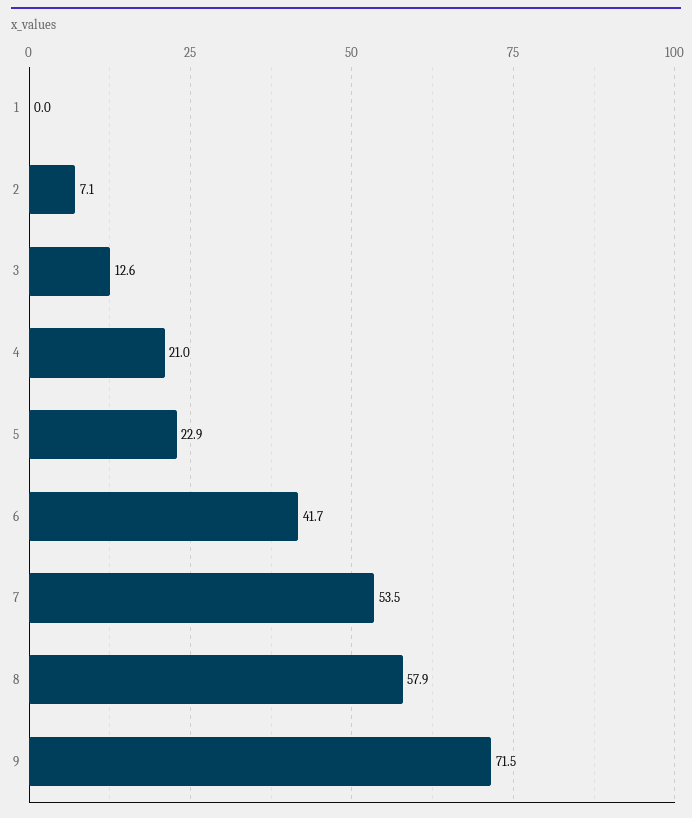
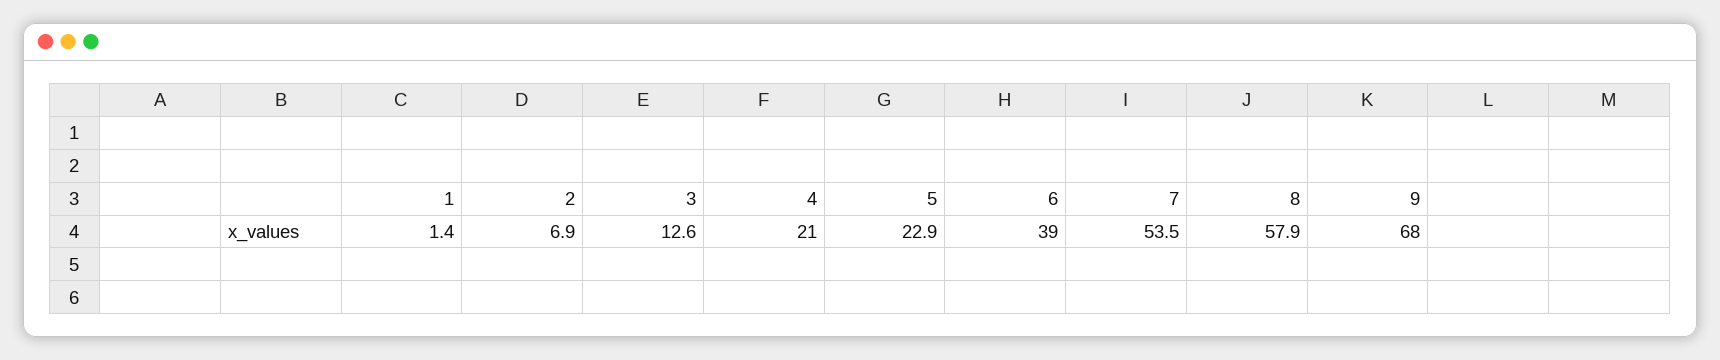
1: 0 -> 1.4
2: 7.1 -> 6.9
6: 41.7 -> 39
9: 71.5 -> 68

